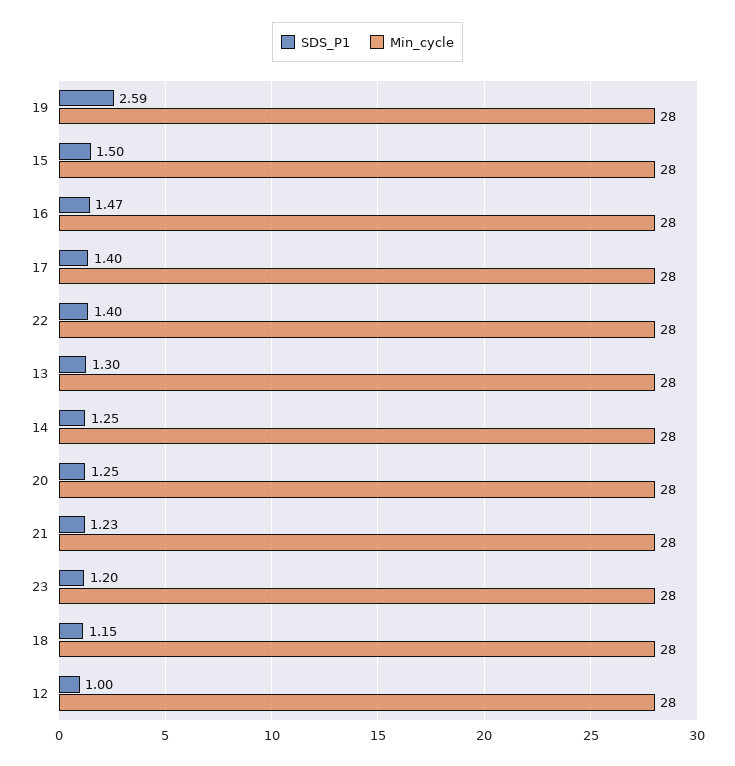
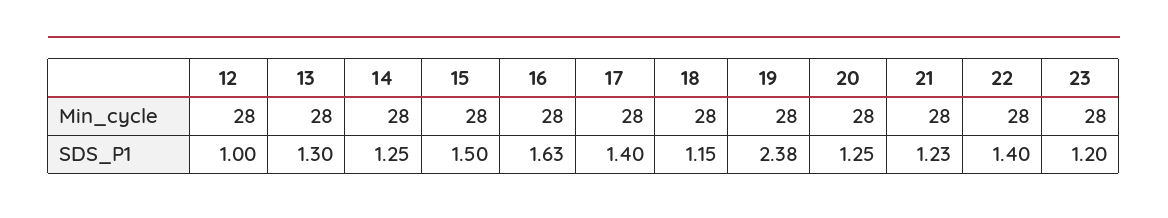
SDS_P1, 19: 2.59 -> 2.38
SDS_P1, 16: 1.47 -> 1.63

